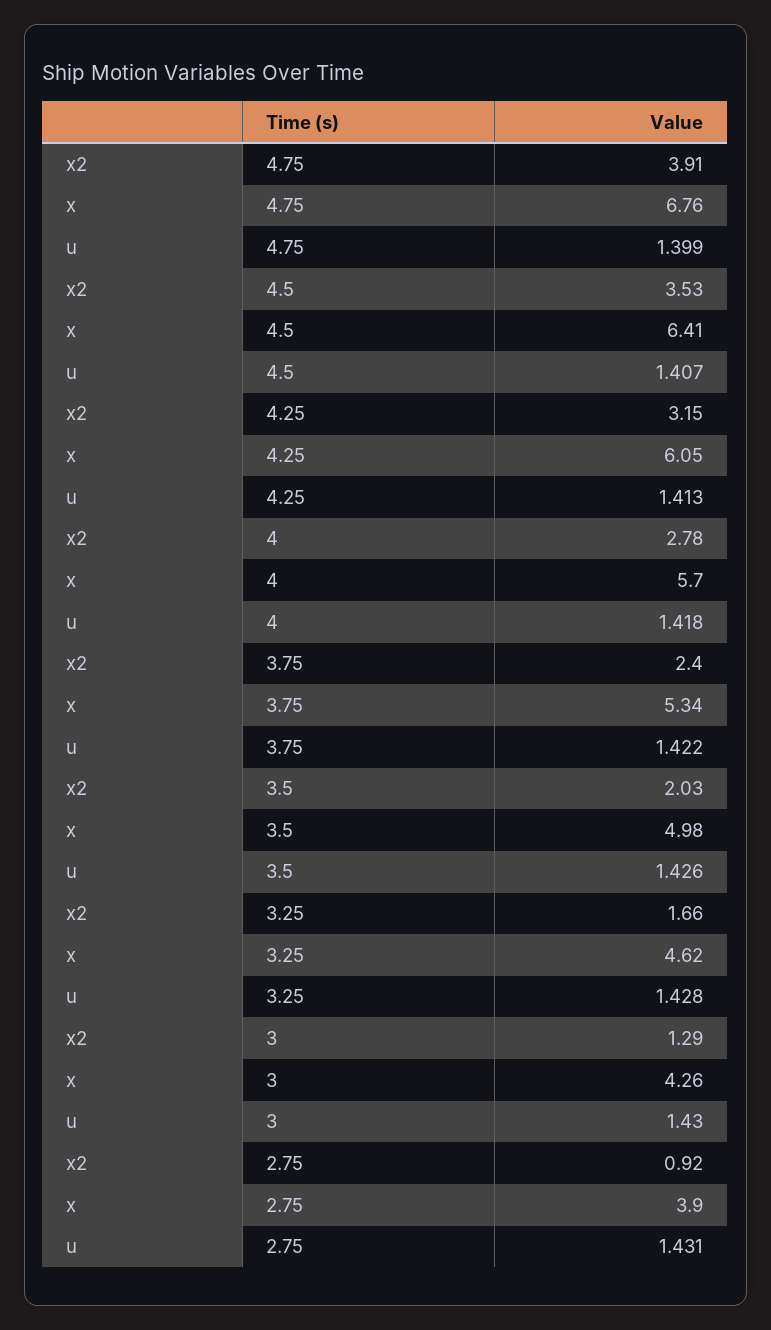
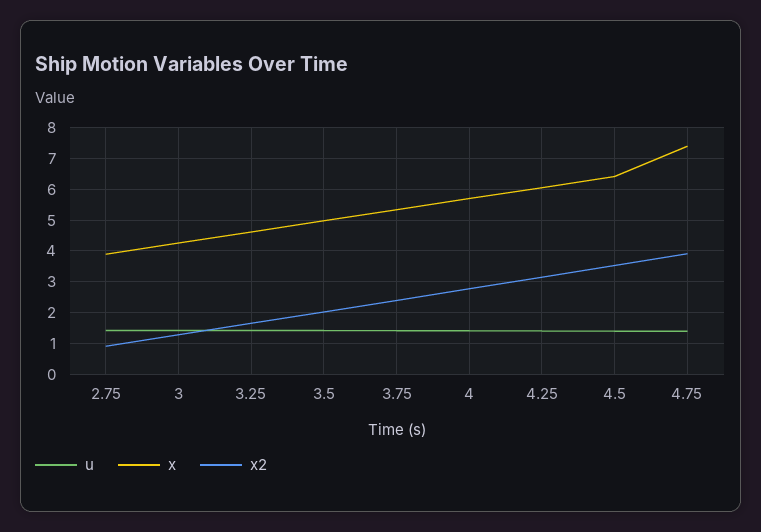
x, 4.75: 6.76 -> 7.4

